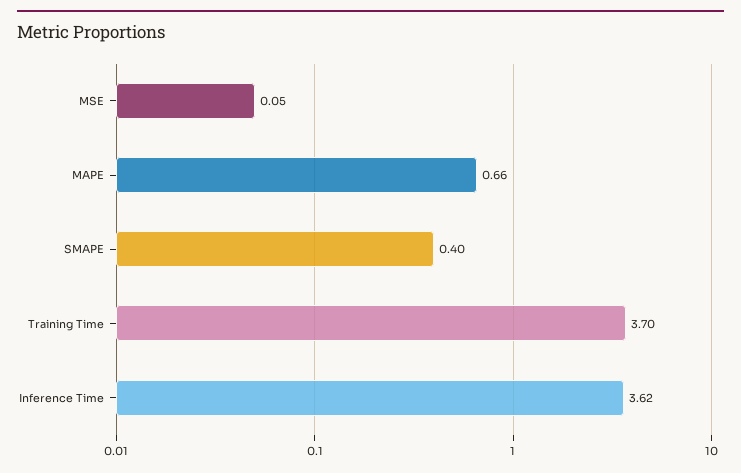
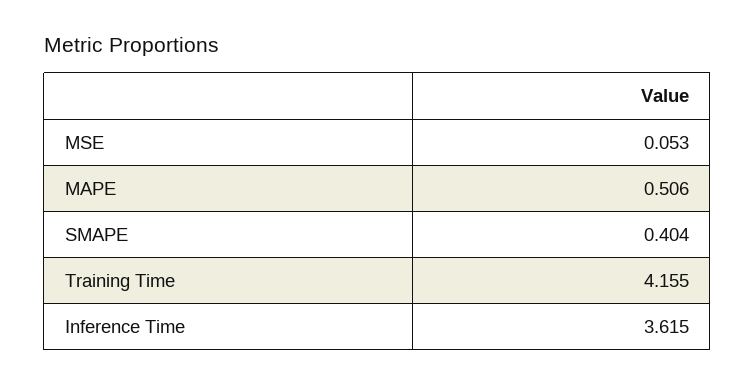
MAPE: 0.66 -> 0.506
Training Time: 3.7 -> 4.155

